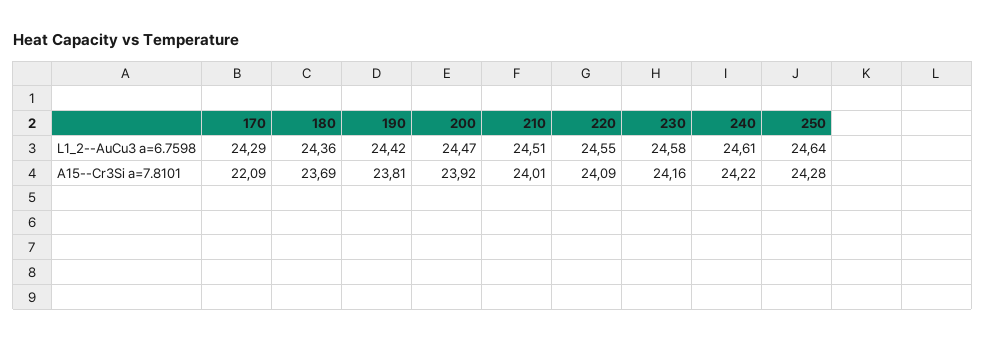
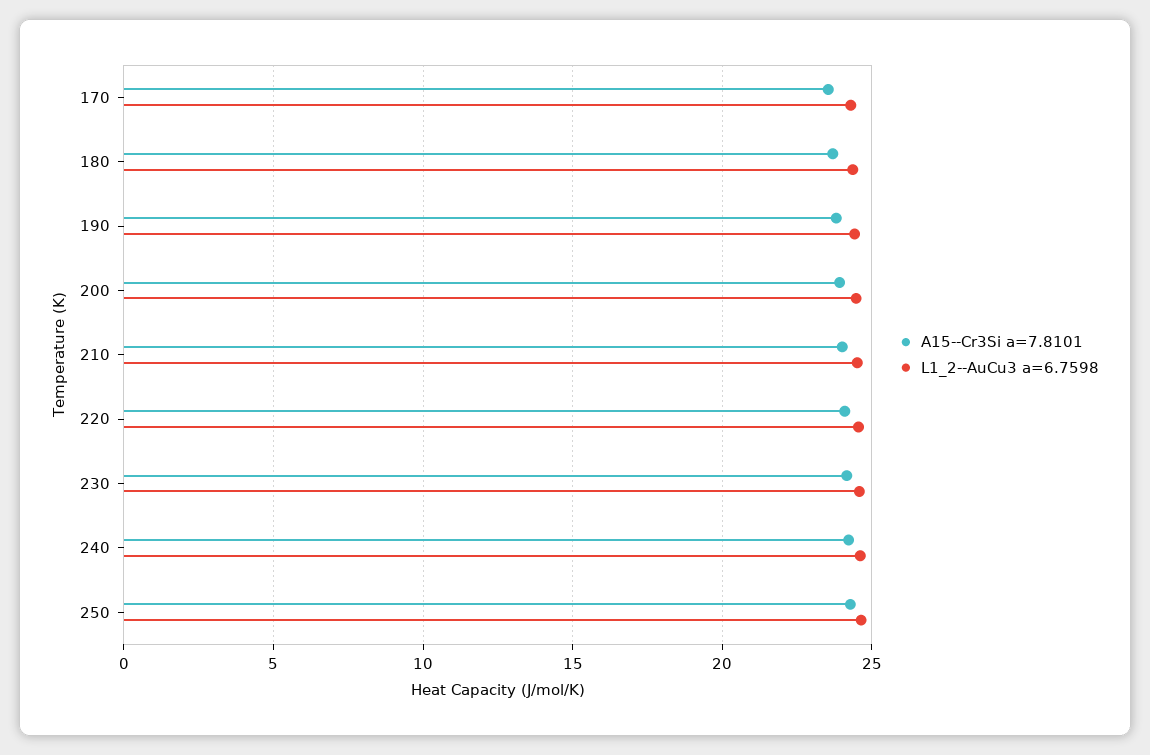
A15--Cr3Si a=7.8101, 170: 22.09 -> 23.5

